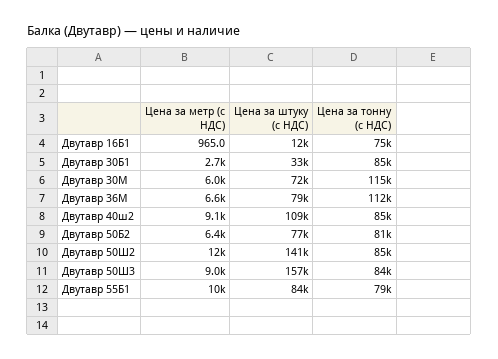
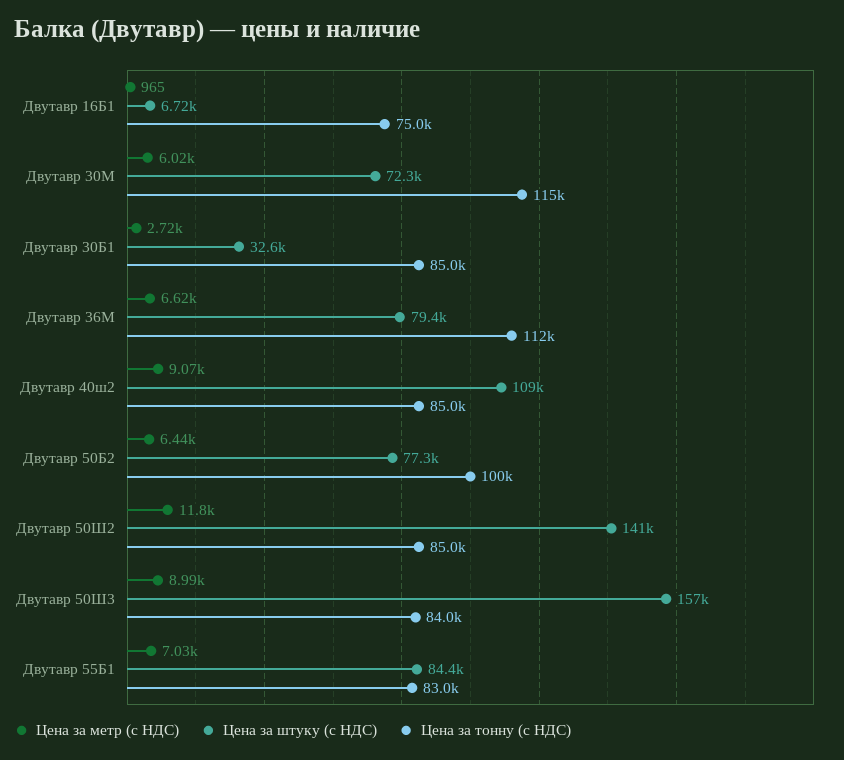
Цена за штуку (с НДС), Двутавр 16Б1: 12000 -> 6720
Цена за тонну (с НДС), Двутавр 50Б2: 81000 -> 100000
Цена за метр (с НДС), Двутавр 55Б1: 10000 -> 7030
Цена за тонну (с НДС), Двутавр 55Б1: 79000 -> 83000

